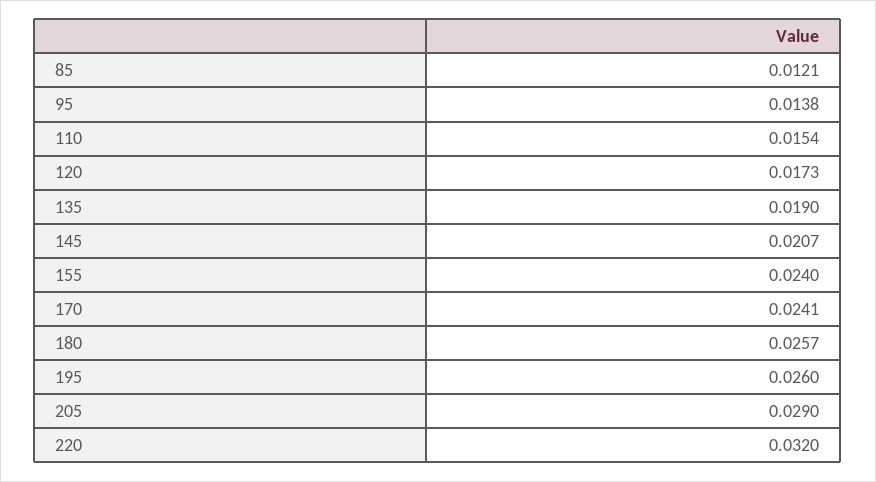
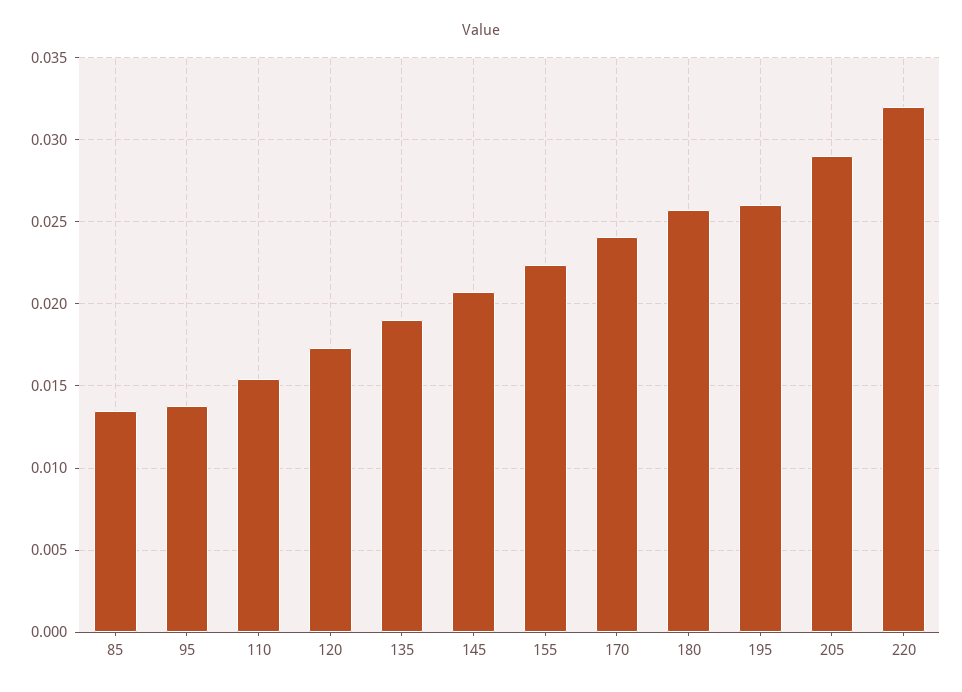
85: 0.0121 -> 0.0135
155: 0.024 -> 0.0225

